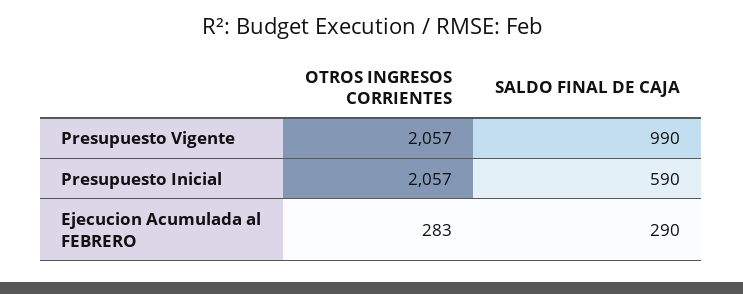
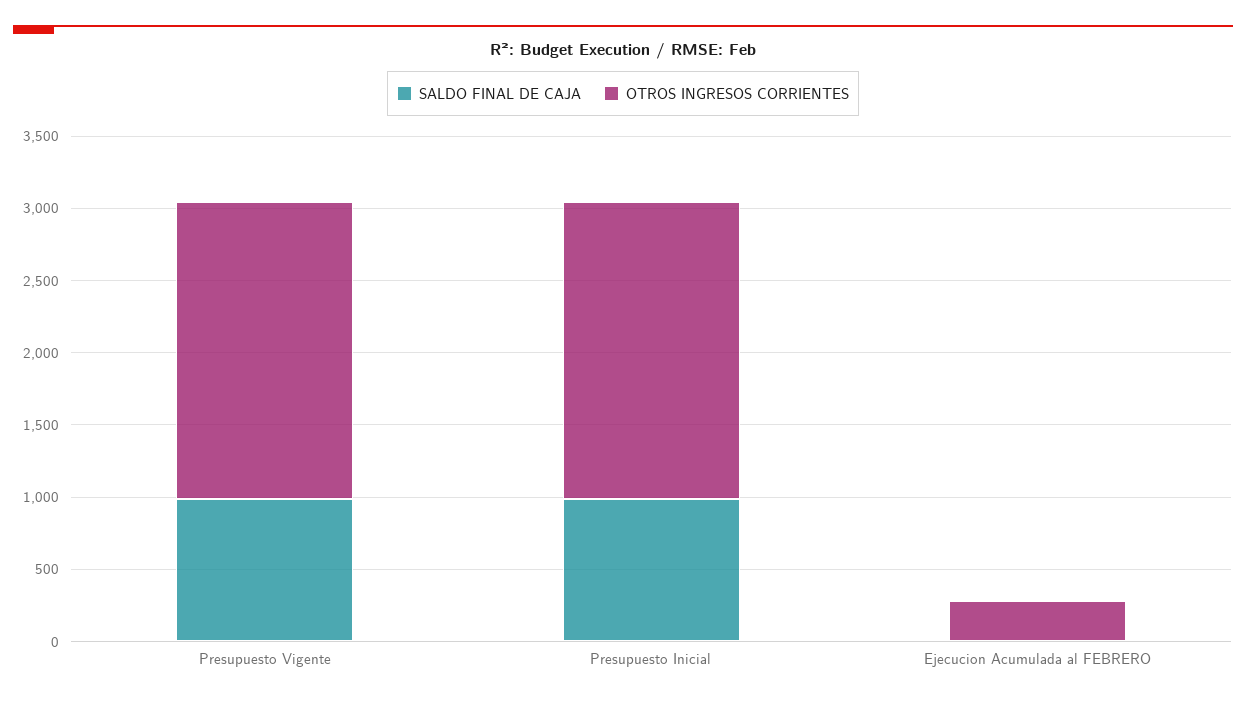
SALDO FINAL DE CAJA, Presupuesto Inicial: 590 -> 1000
SALDO FINAL DE CAJA, Ejecucion Acumulada al FEBRERO: 290 -> 0

